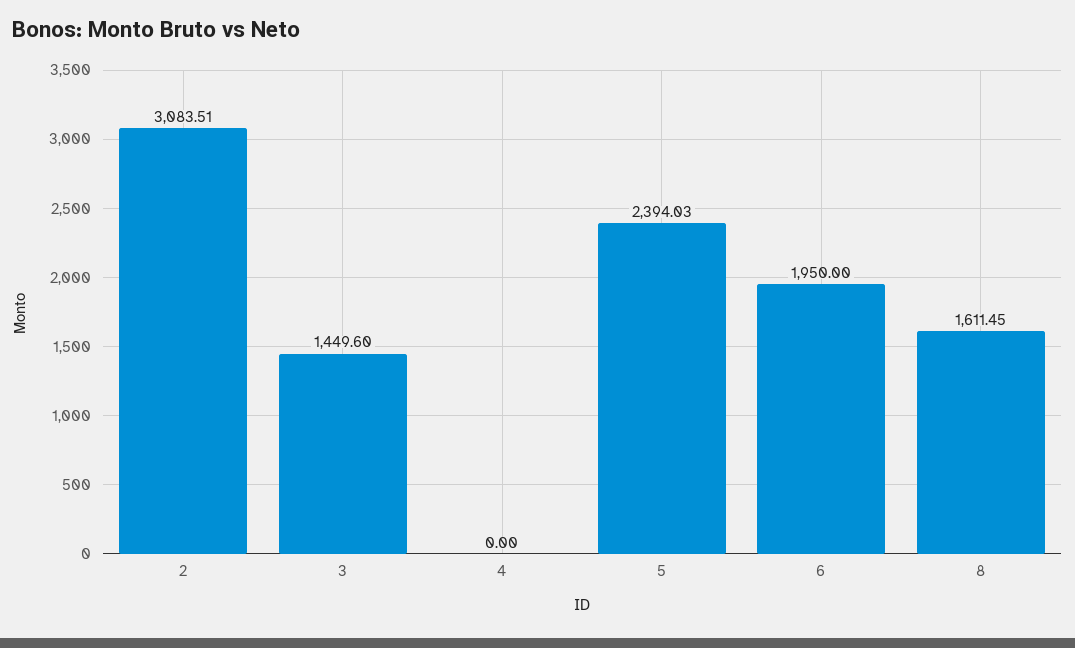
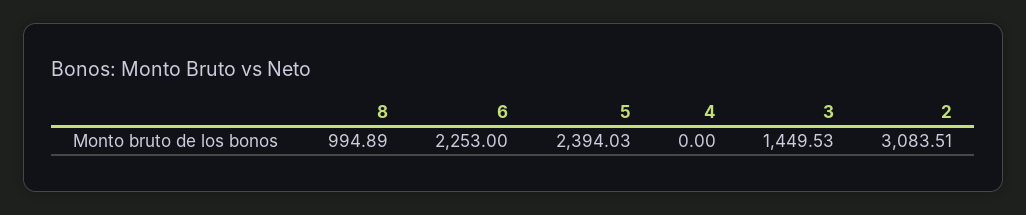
3: 1449.6 -> 1449.53
6: 1950 -> 2253
8: 1611.45 -> 994.89

